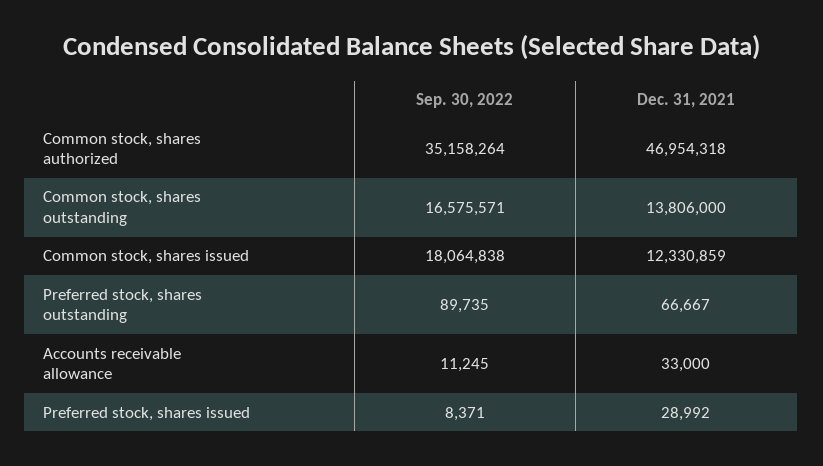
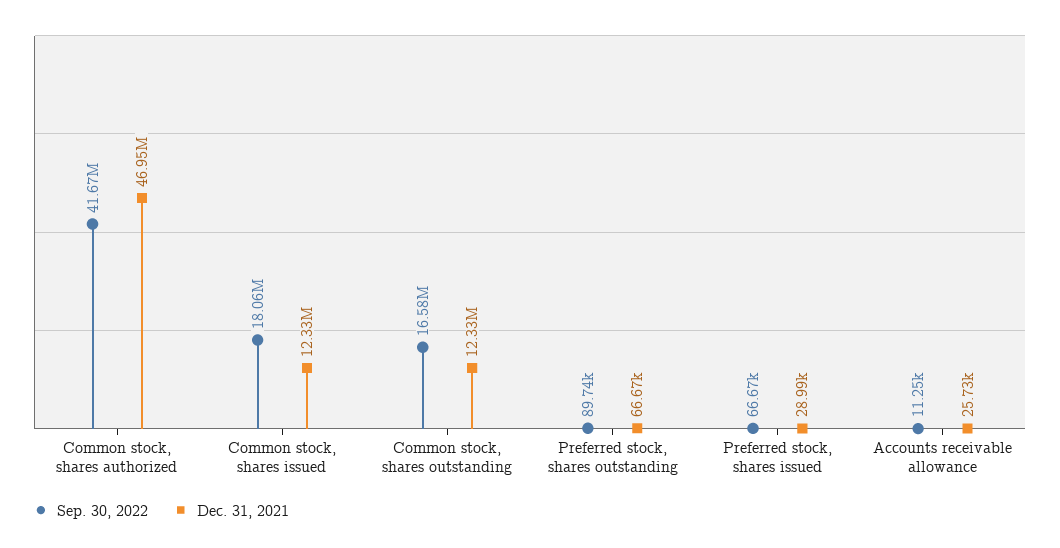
Sep. 30, 2022, Common stock, shares authorized: 35158264 -> 41670000
Dec. 31, 2021, Common stock, shares outstanding: 13806000 -> 12330000
Dec. 31, 2021, Accounts receivable allowance: 33000 -> 25730
Sep. 30, 2022, Preferred stock, shares issued: 8371 -> 66670

